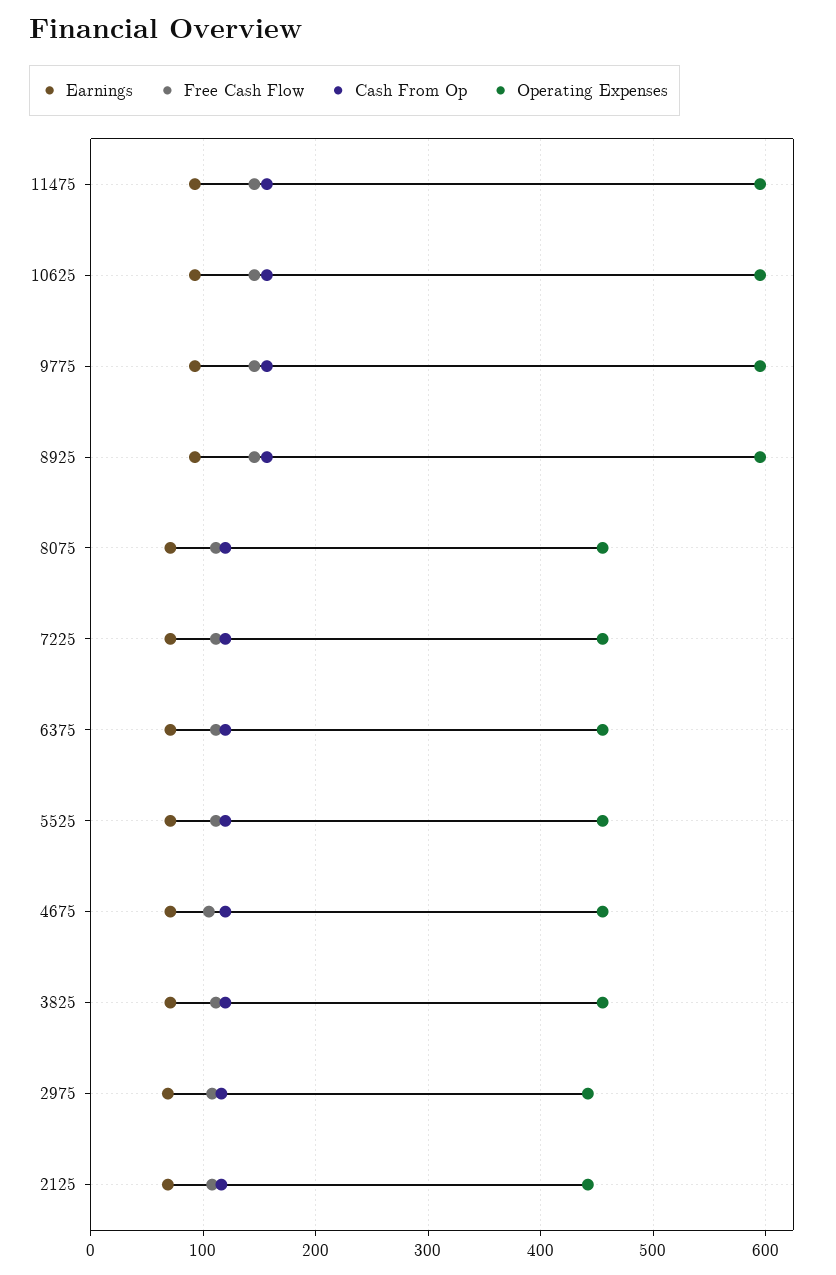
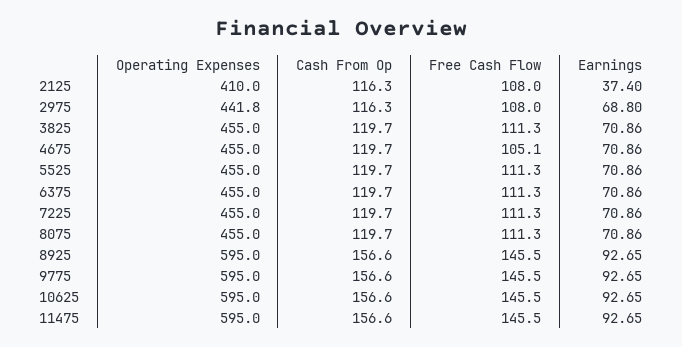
Earnings, 2125: 70 -> 37.4
Operating Expenses, 2125: 440 -> 410

